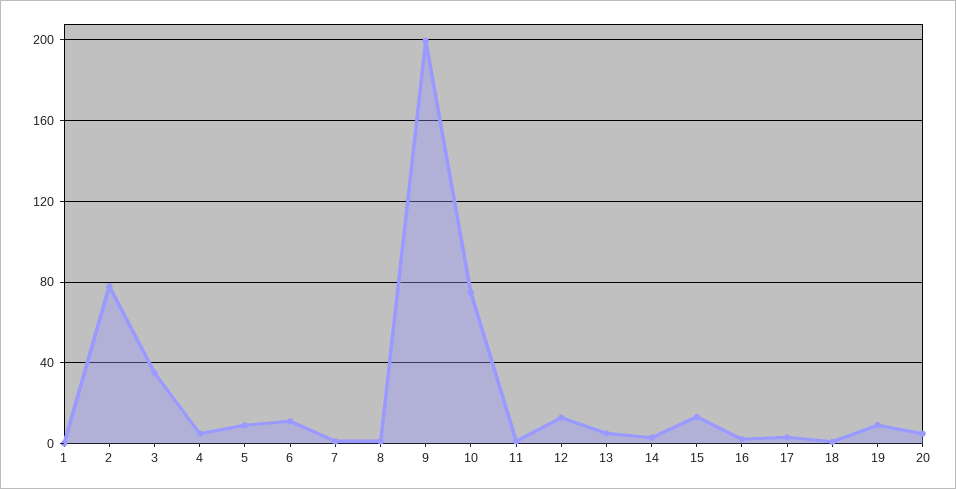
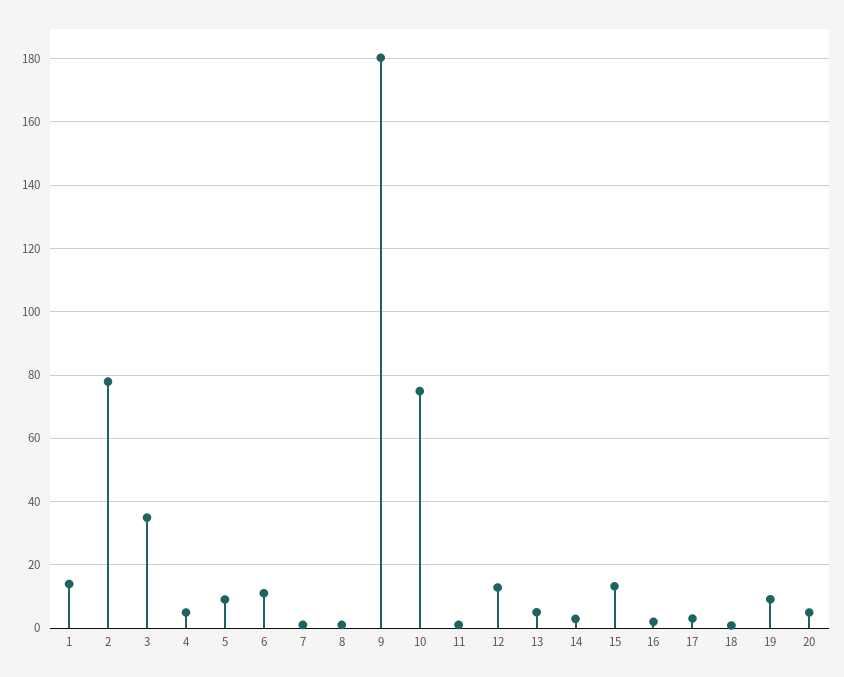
1: 0 -> 14
9: 200 -> 180

